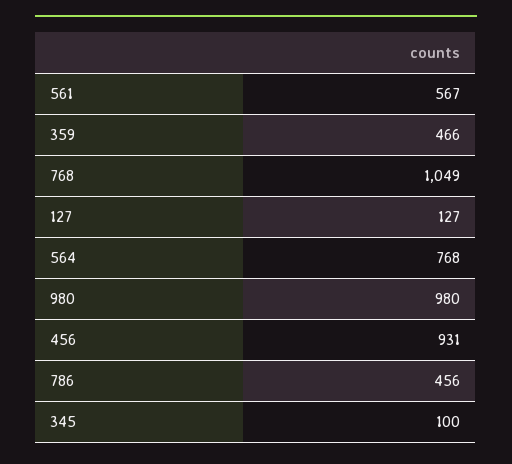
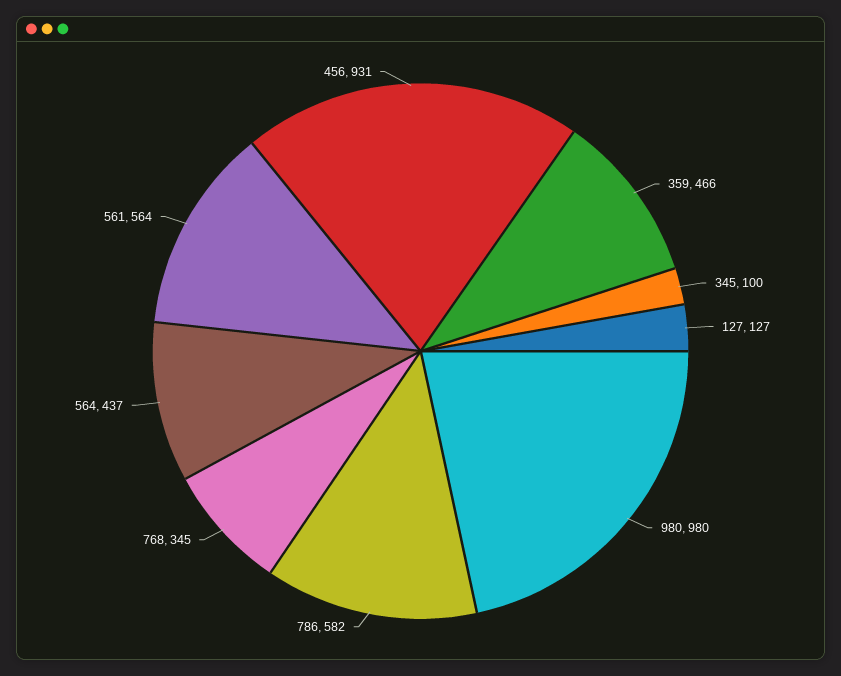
561: 567 -> 564
768: 1049 -> 345
564: 768 -> 437
786: 456 -> 582

